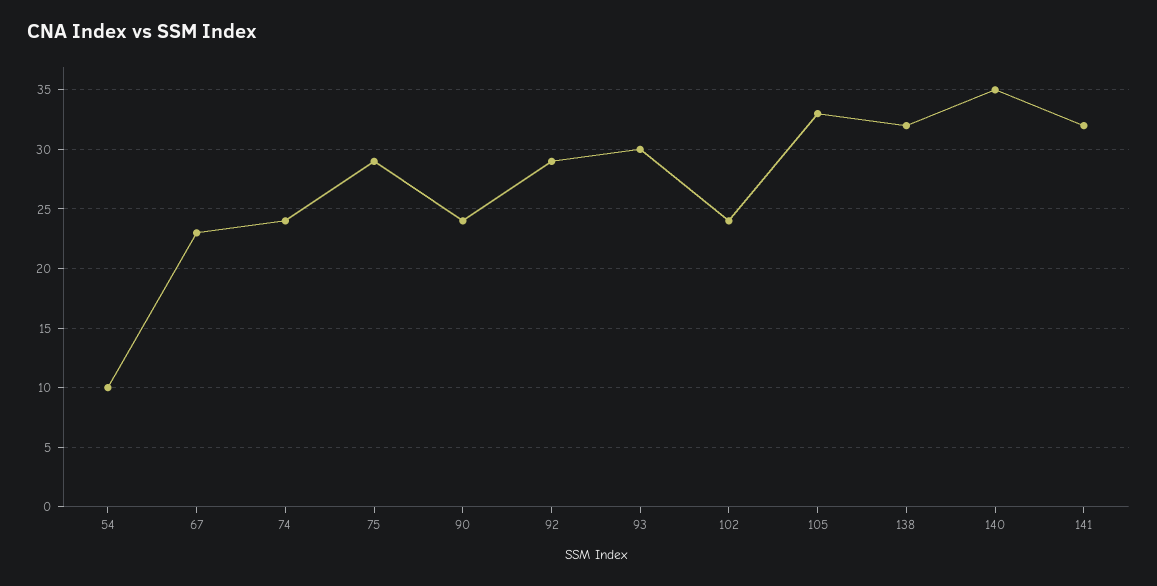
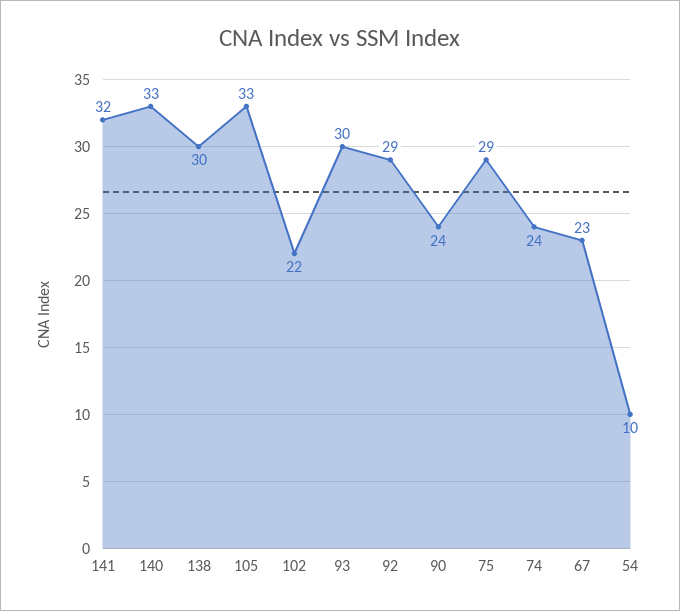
102: 24 -> 22
138: 32 -> 30
140: 35 -> 33

